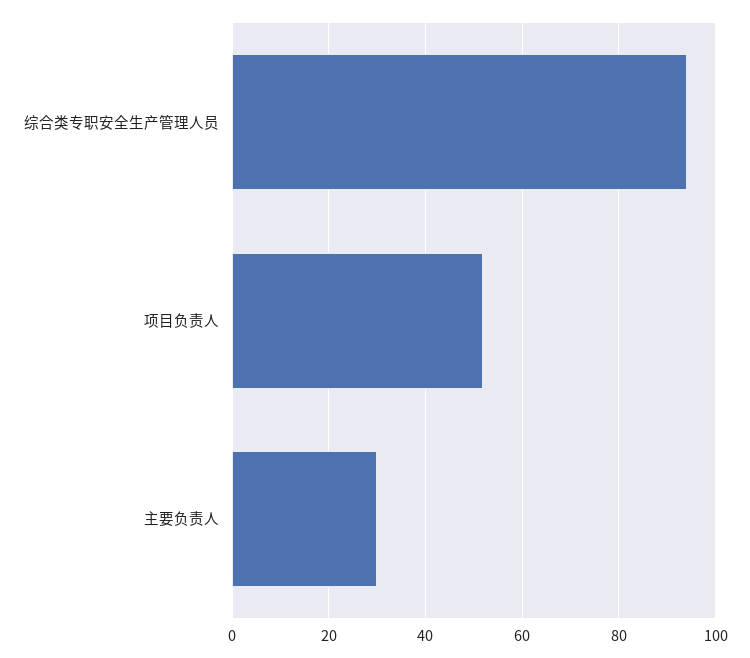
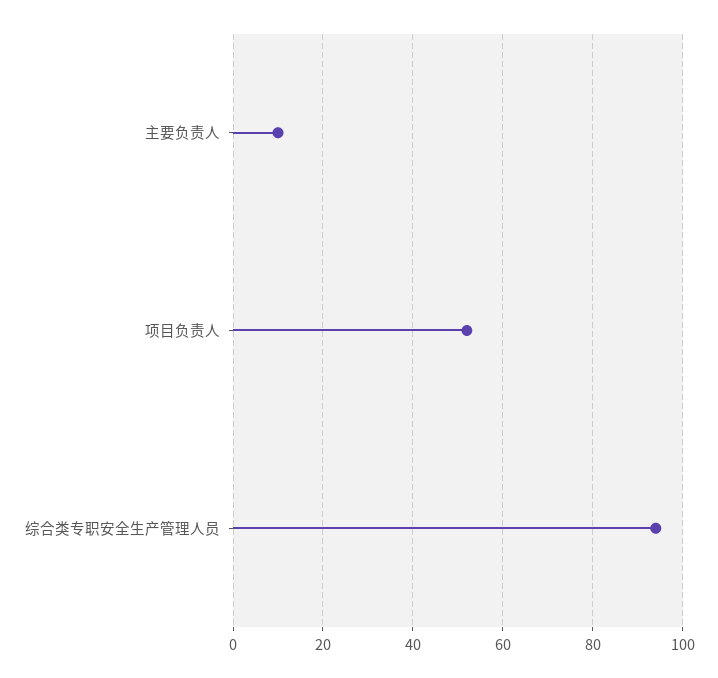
主要负责人: 30 -> 10

